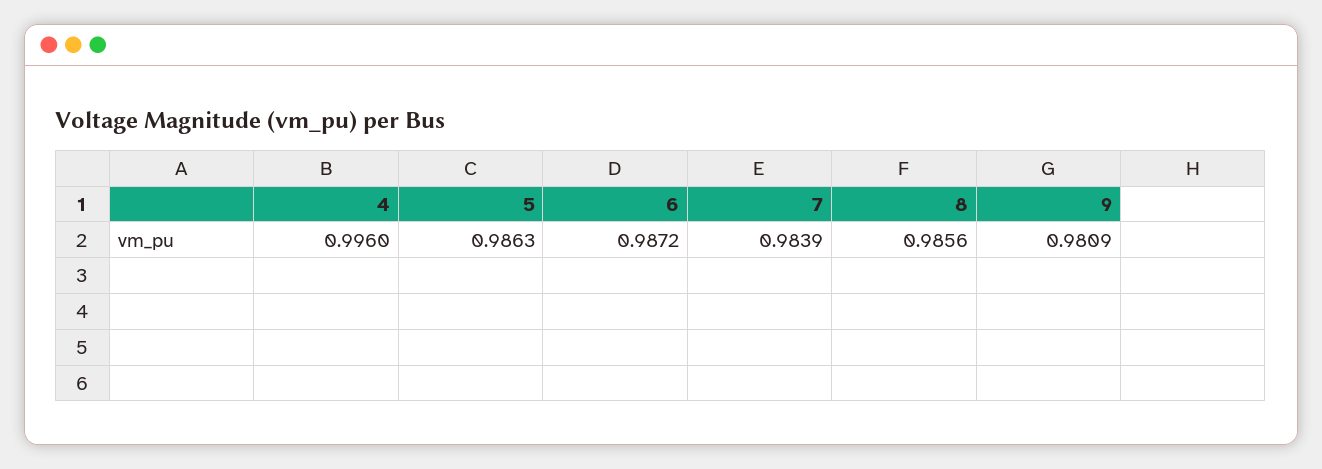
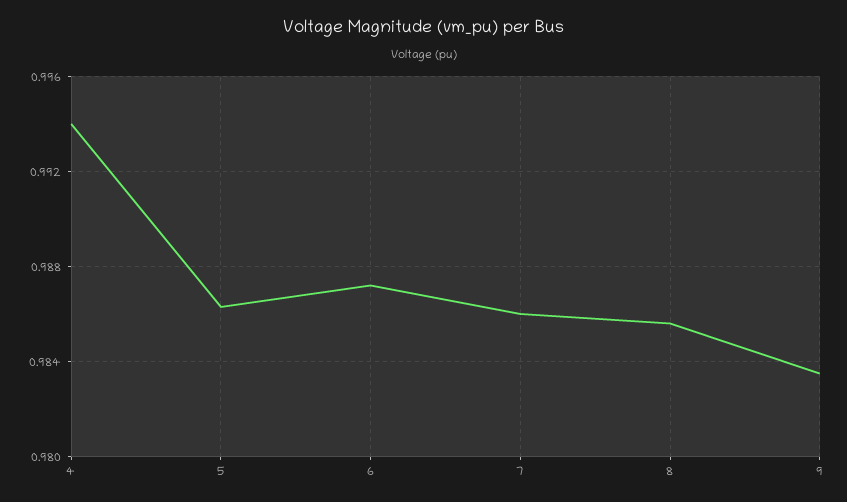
4: 0.996 -> 0.994
7: 0.9839 -> 0.986
9: 0.9809 -> 0.9835

